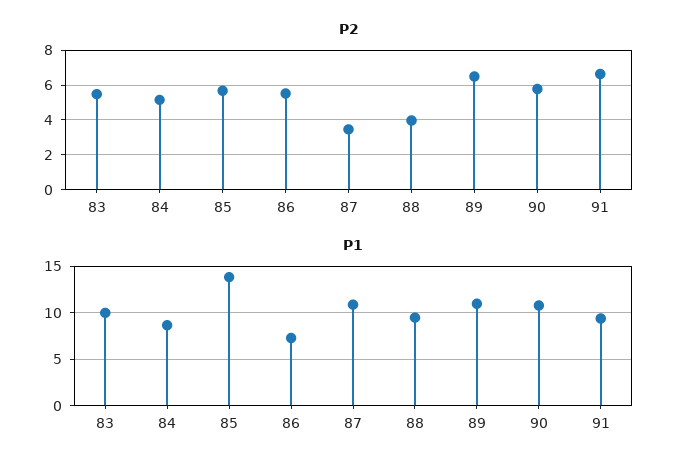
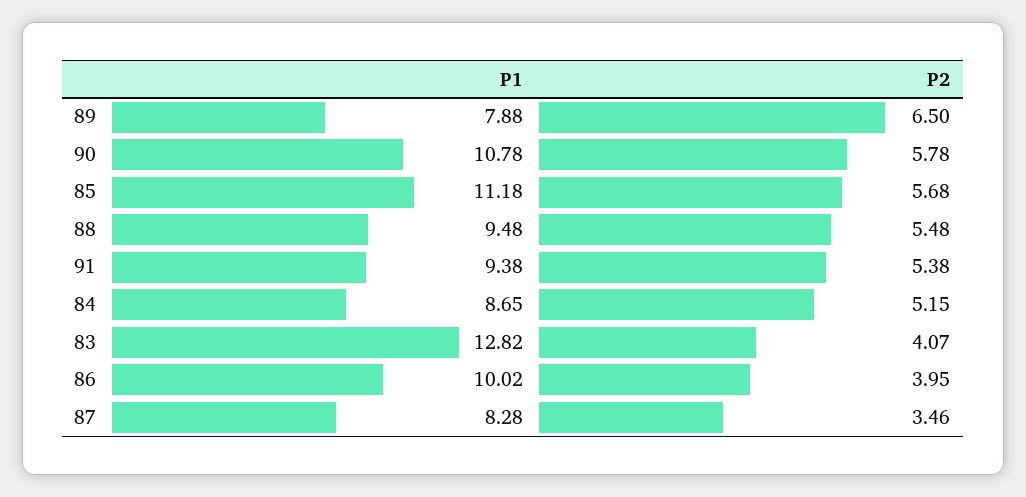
P2, 83: 5.5 -> 4.07
P2, 86: 5.5 -> 3.95
P2, 88: 4 -> 5.48
P2, 91: 6.5 -> 5.38
P1, 83: 10 -> 12.82
P1, 85: 14 -> 11.18
P1, 86: 7 -> 10.02
P1, 87: 11 -> 8.28
P1, 89: 11 -> 7.88

